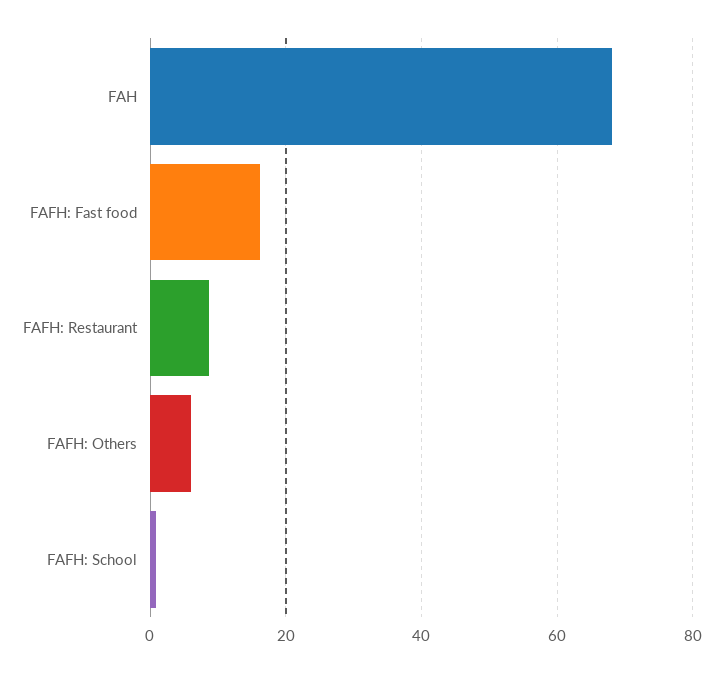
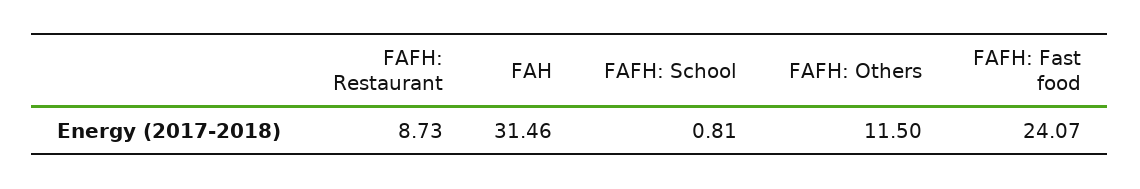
FAH: 68 -> 31.46
FAFH: Fast food: 16 -> 24.07
FAFH: Others: 6 -> 11.5

